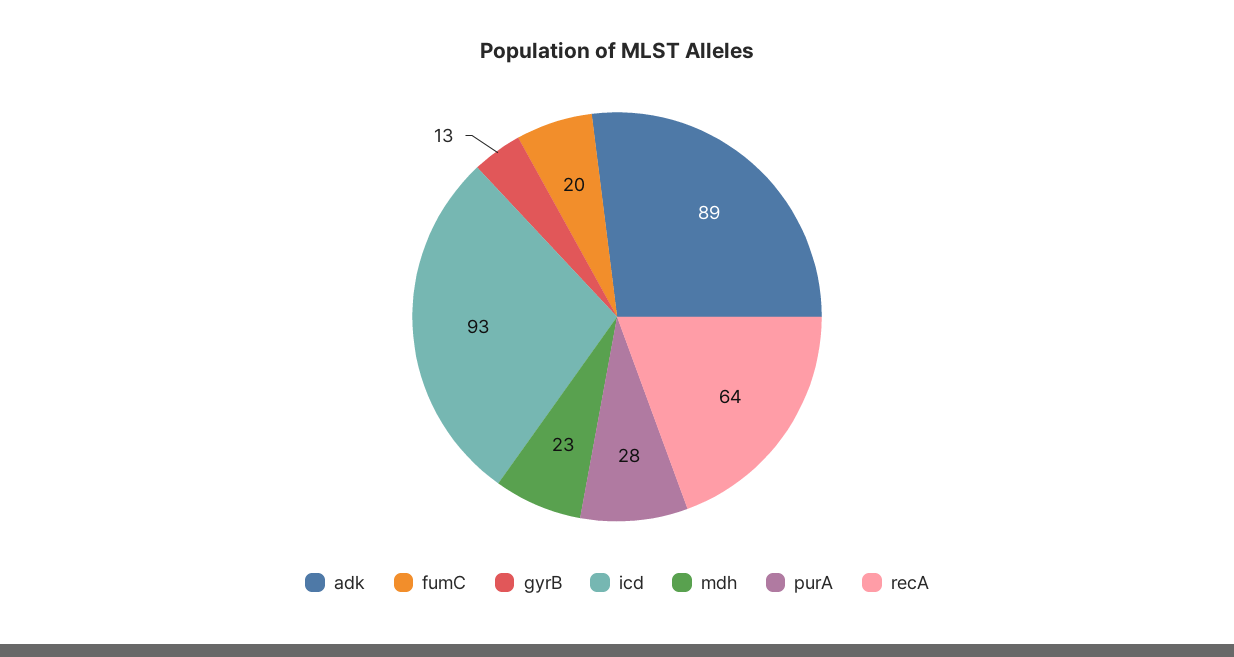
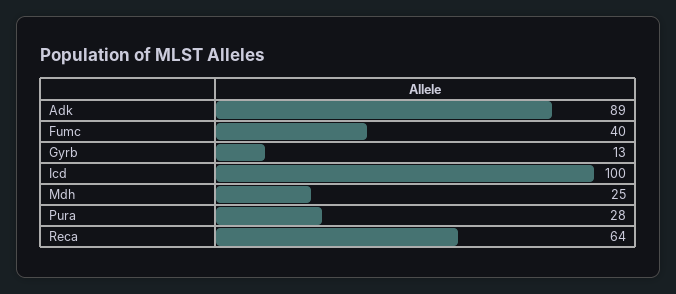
fumC: 20 -> 40
icd: 93 -> 100
mdh: 23 -> 25

